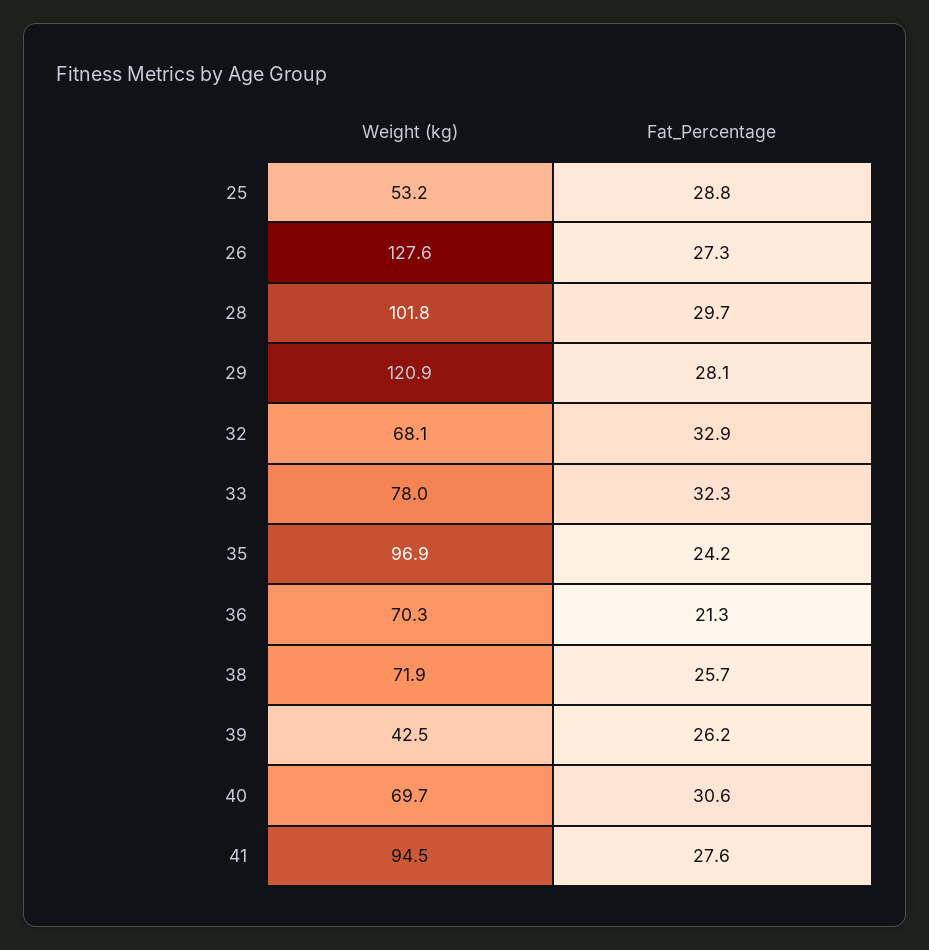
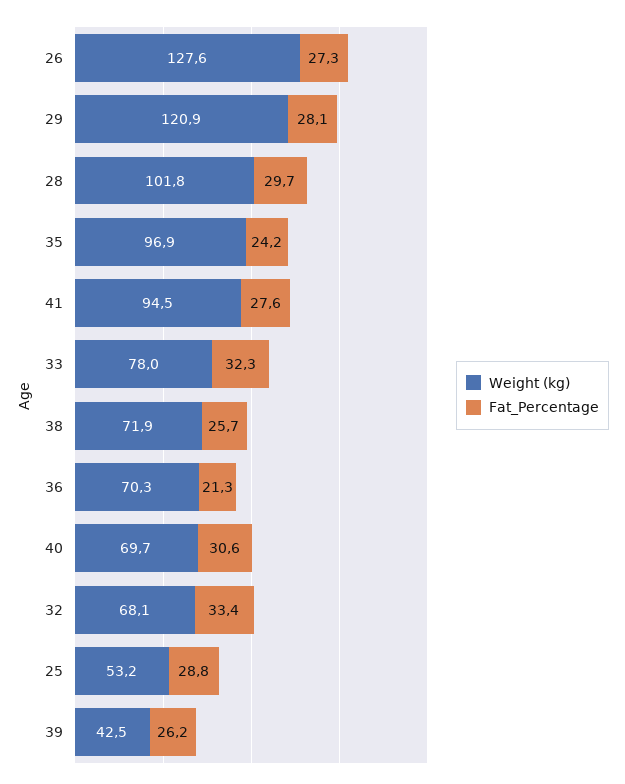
Fat_Percentage, 32: 32.9 -> 33.4

